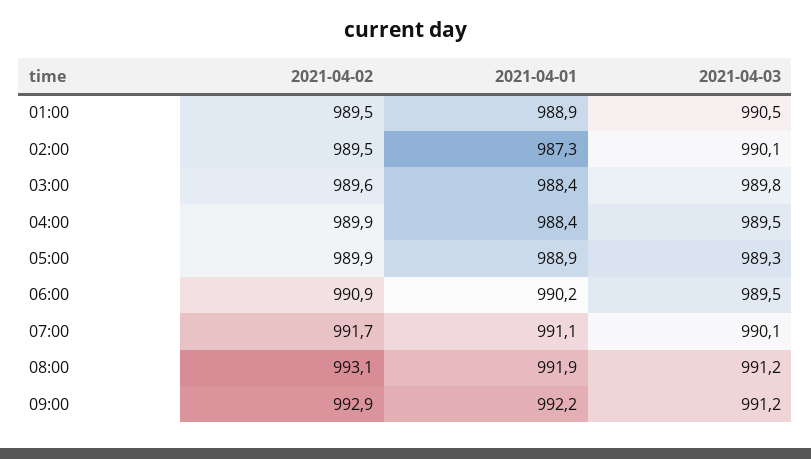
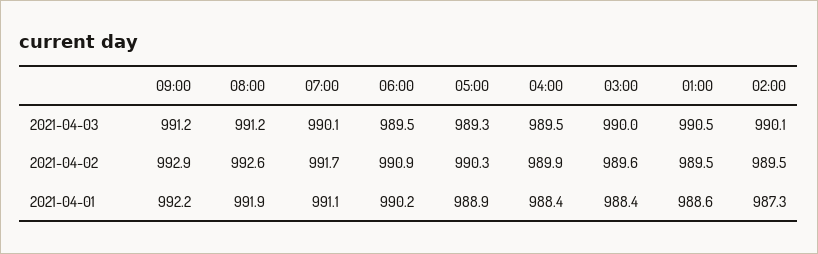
2021-04-01, 01:00: 988.9 -> 988.6
2021-04-03, 03:00: 989.8 -> 990
2021-04-02, 05:00: 989.9 -> 990.3
2021-04-02, 08:00: 993.1 -> 992.6

